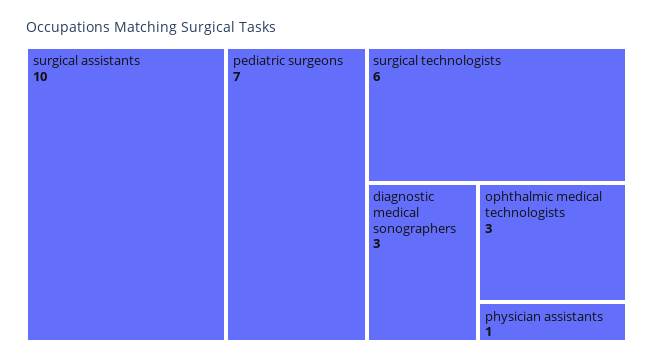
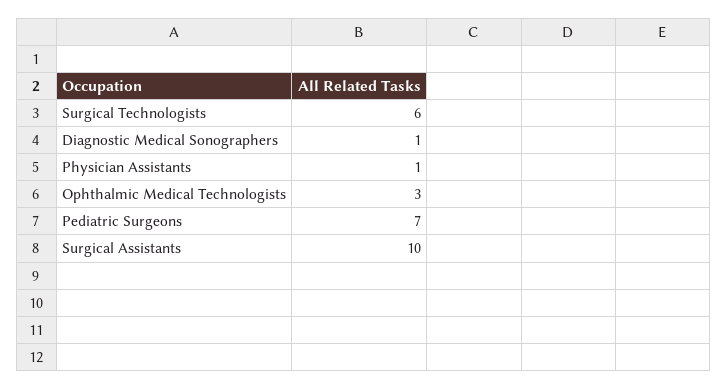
diagnostic medical sonographers: 3 -> 1

